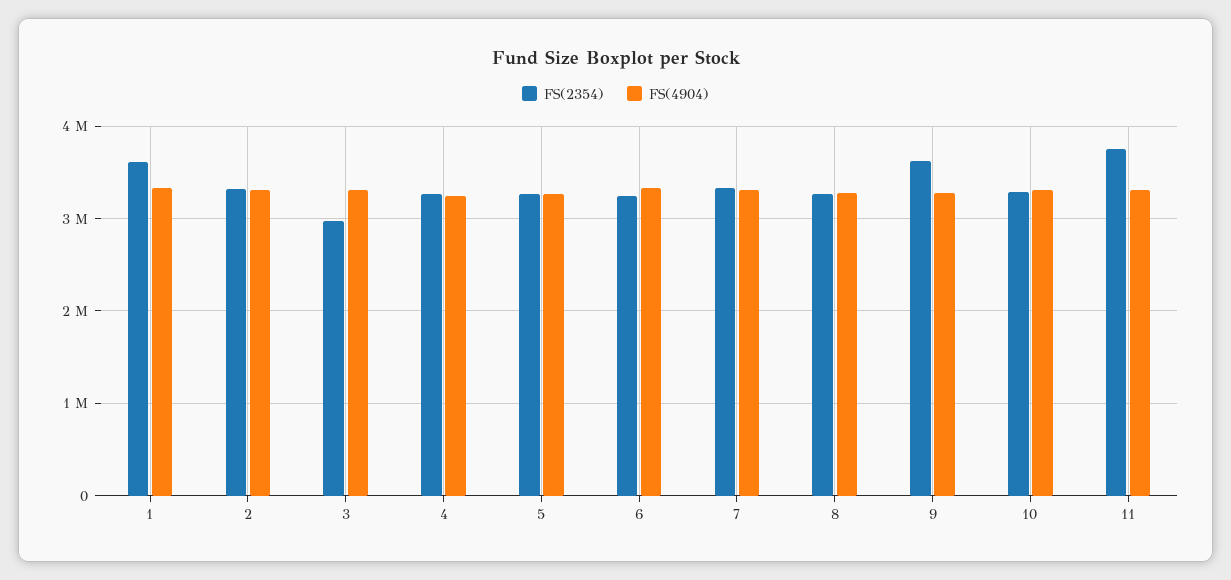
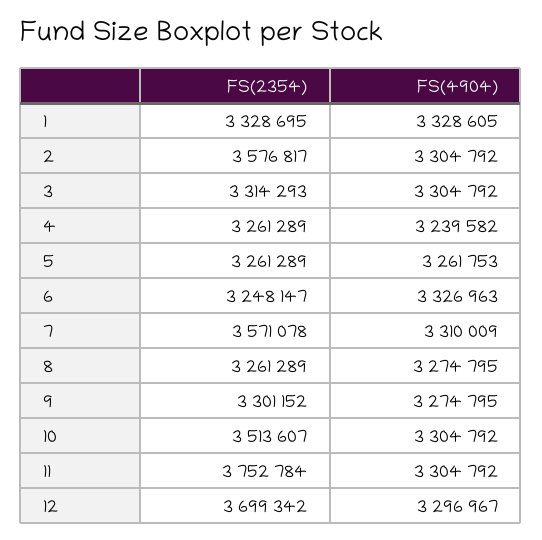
FS(2354), 1: 3600000 -> 3328695
FS(2354), 2: 3300000 -> 3576817
FS(2354), 3: 3000000 -> 3314293
FS(2354), 7: 3300000 -> 3571078
FS(2354), 9: 3600000 -> 3301152
FS(2354), 10: 3300000 -> 3513607
FS(2354), 12: none -> 3699342
FS(4904), 12: none -> 3296967

